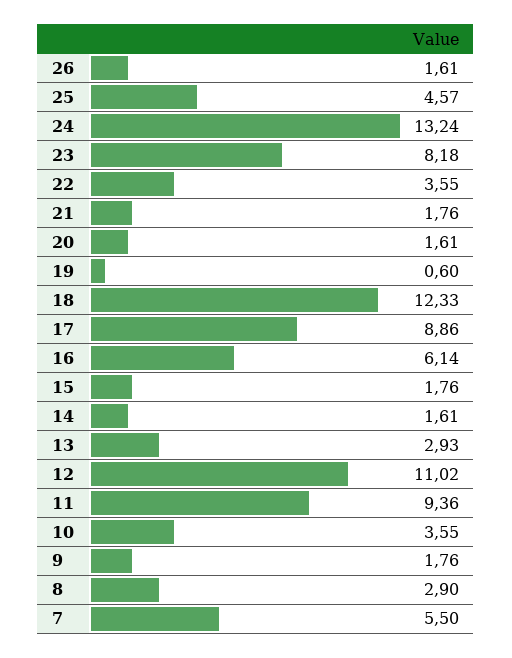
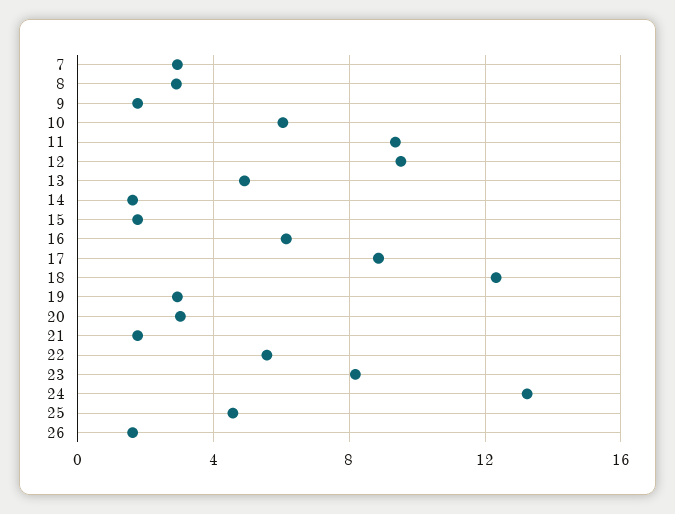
22: 3.55 -> 5.5
20: 1.61 -> 3
19: 0.6 -> 3
13: 2.93 -> 5
12: 11.02 -> 9.5
10: 3.55 -> 6
7: 5.5 -> 3

